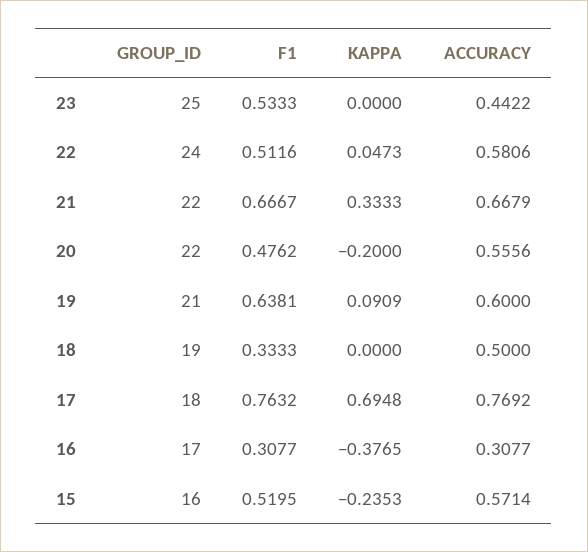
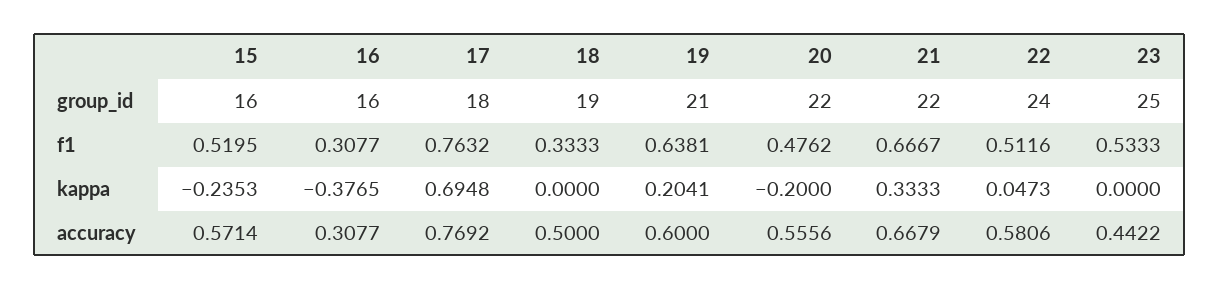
KAPPA, 19: 0.0909 -> 0.2041
GROUP_ID, 16: 17 -> 16

